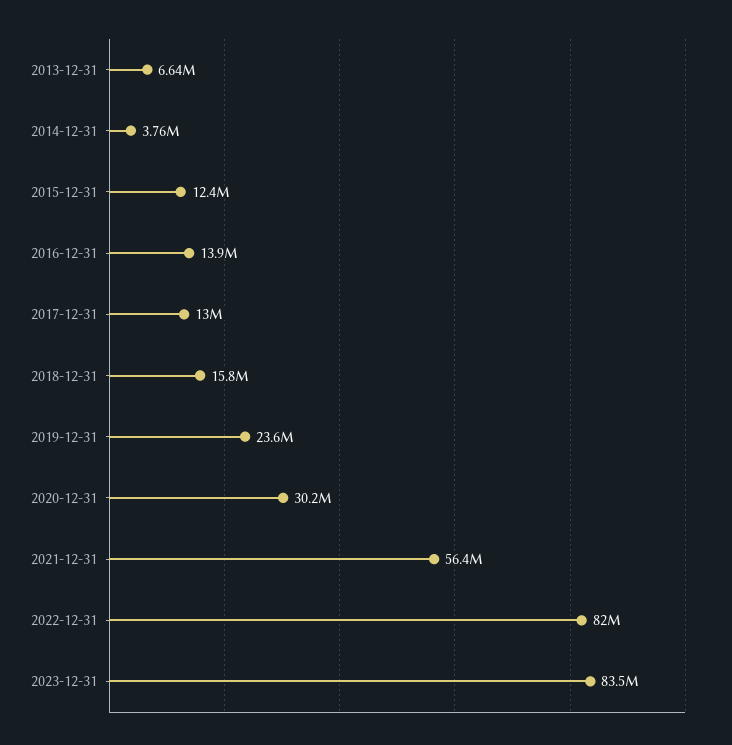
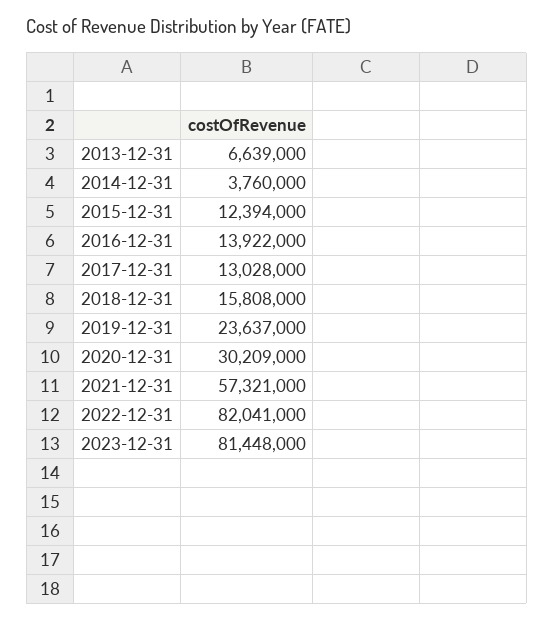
2021-12-31: 56400000 -> 57321000
2023-12-31: 83500000 -> 81448000

